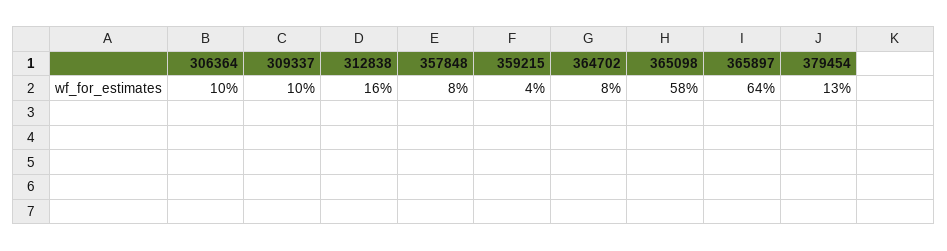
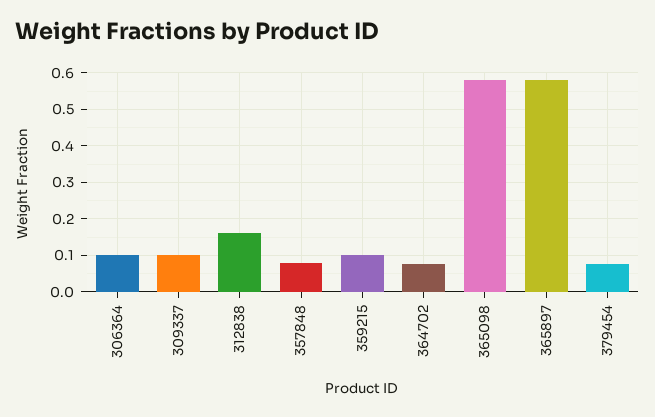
359215: 0.04 -> 0.1
365897: 0.64 -> 0.58
379454: 0.13 -> 0.08

